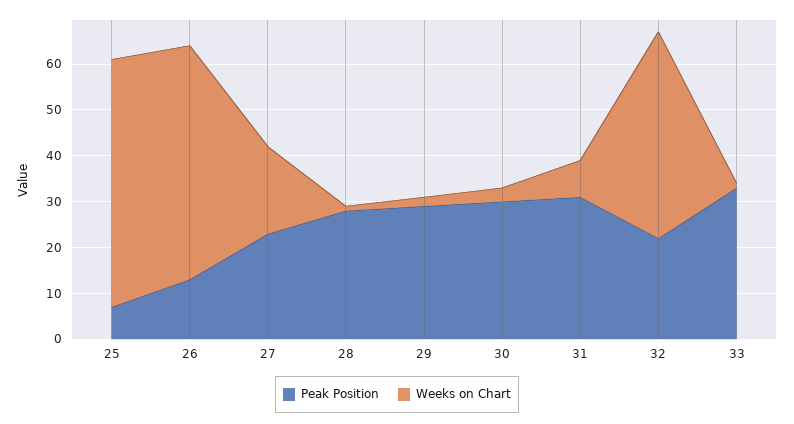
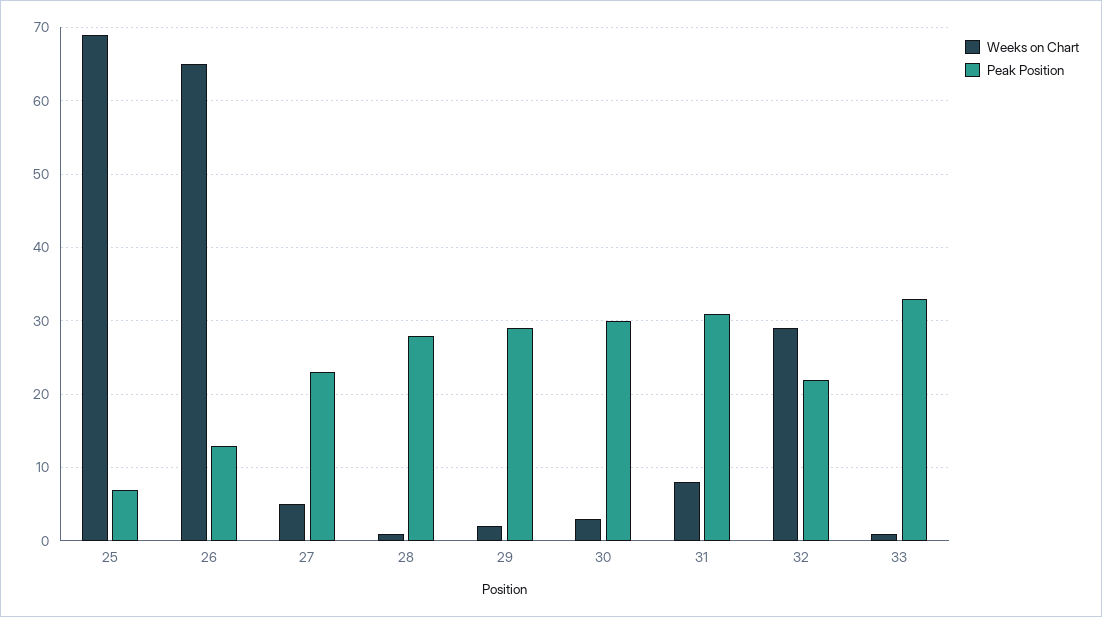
Weeks on Chart, 25: 55 -> 69
Weeks on Chart, 26: 50 -> 65
Weeks on Chart, 27: 20 -> 5
Weeks on Chart, 32: 45 -> 29

